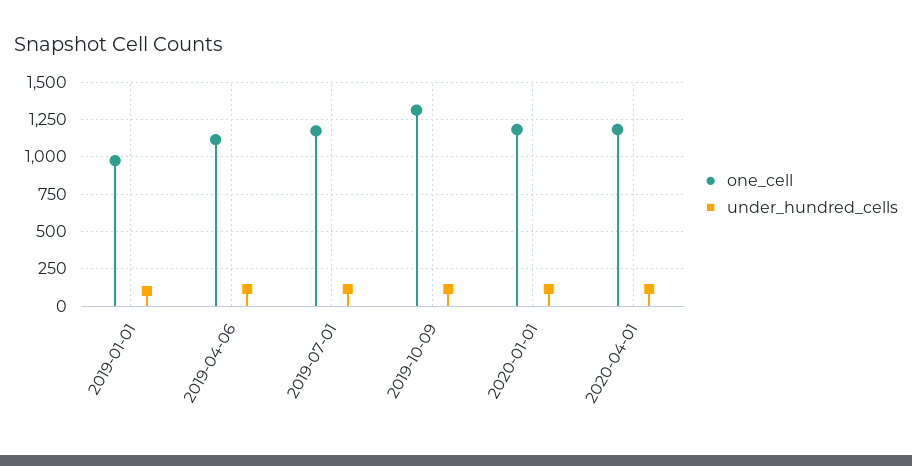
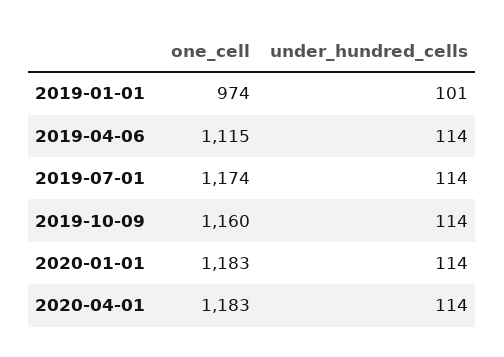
one_cell, 2019-10-09: 1300 -> 1160

